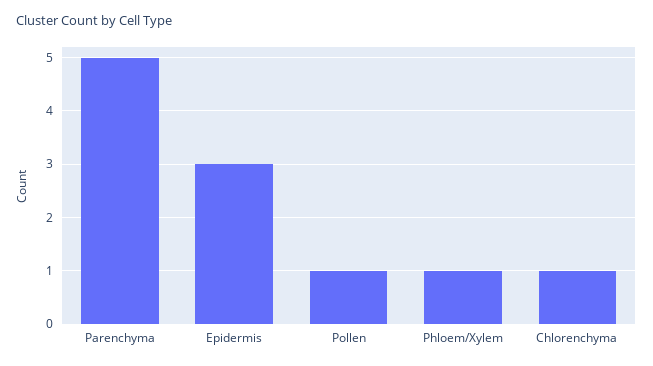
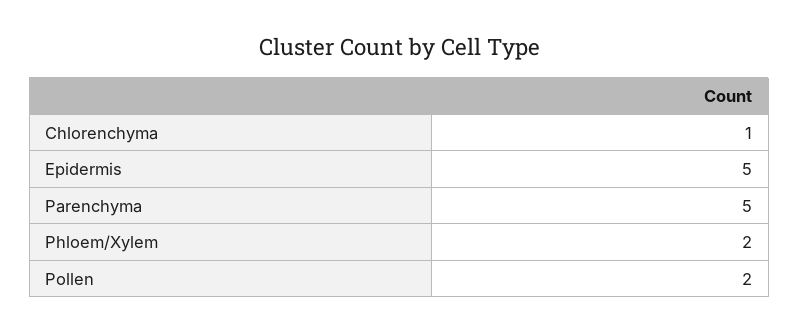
Epidermis: 3 -> 5
Pollen: 1 -> 2
Phloem/Xylem: 1 -> 2

